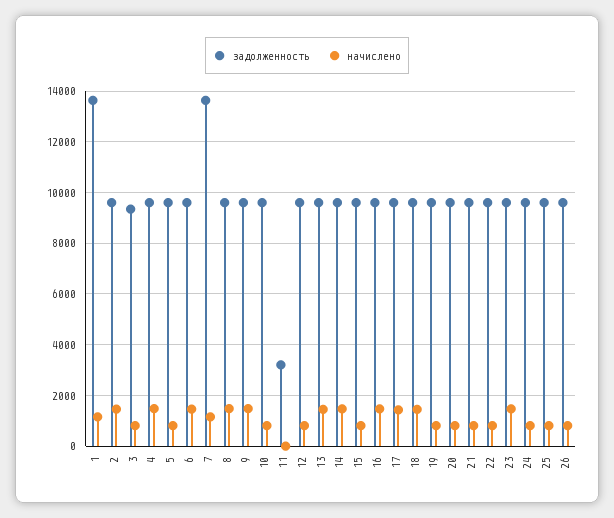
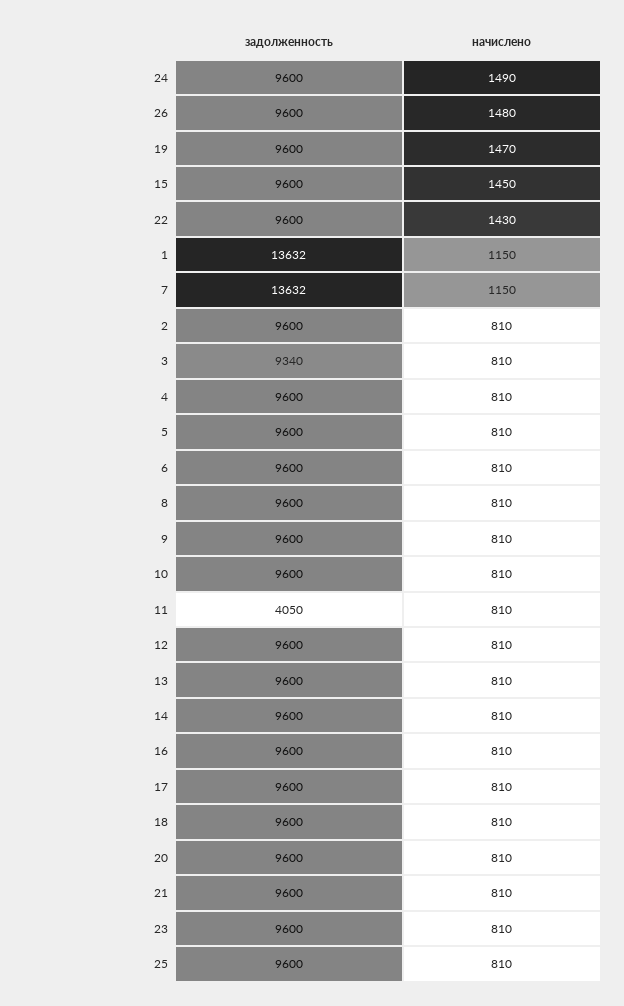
начислено, 2: 1500 -> 810
начислено, 4: 1500 -> 810
начислено, 6: 1500 -> 810
начислено, 8: 1500 -> 810
начислено, 9: 1500 -> 810
задолженность, 11: 3250 -> 4050
начислено, 11: 0 -> 810
начислено, 13: 1500 -> 810
начислено, 14: 1500 -> 810
начислено, 15: 750 -> 1450
начислено, 16: 1500 -> 810
начислено, 17: 1500 -> 810
начислено, 18: 1500 -> 810
начислено, 19: 750 -> 1470
начислено, 22: 750 -> 1430
начислено, 23: 1500 -> 810
начислено, 24: 750 -> 1490
начислено, 26: 750 -> 1480

